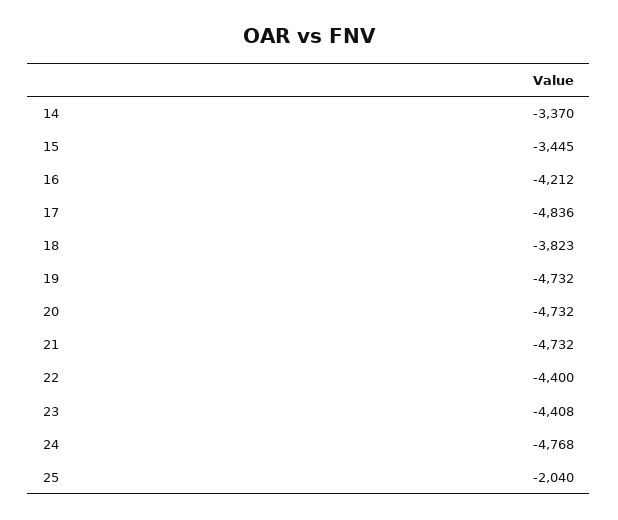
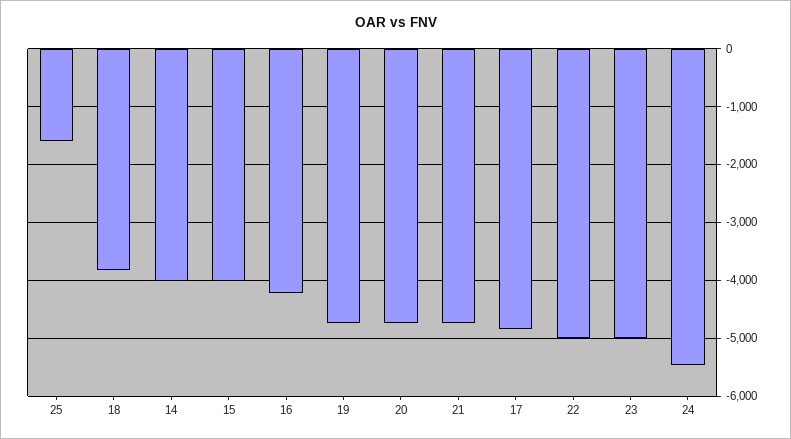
14: -3370 -> -4000
15: -3445 -> -4000
22: -4400 -> -5000
23: -4408 -> -5000
24: -4768 -> -5400
25: -2040 -> -1600

